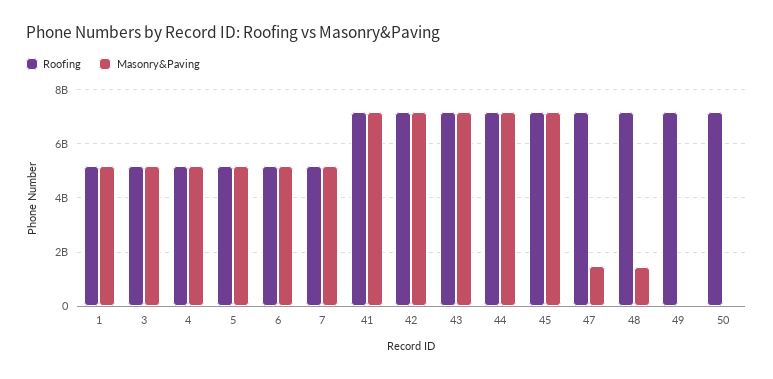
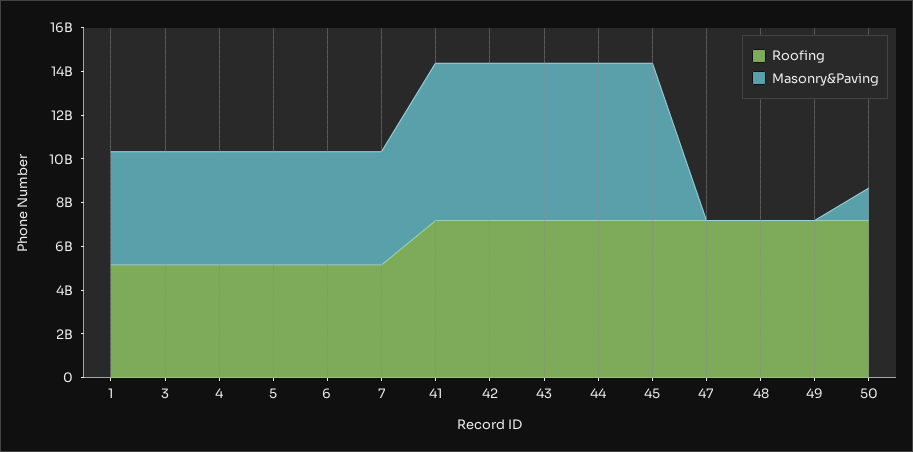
Masonry&Paving, 47: 1500000000 -> 0
Masonry&Paving, 48: 1500000000 -> 0
Masonry&Paving, 50: 0 -> 1500000000

